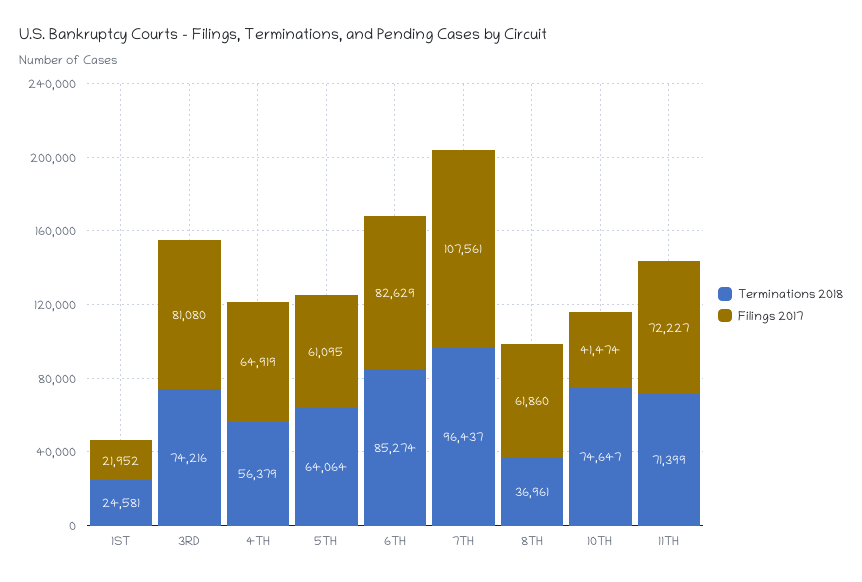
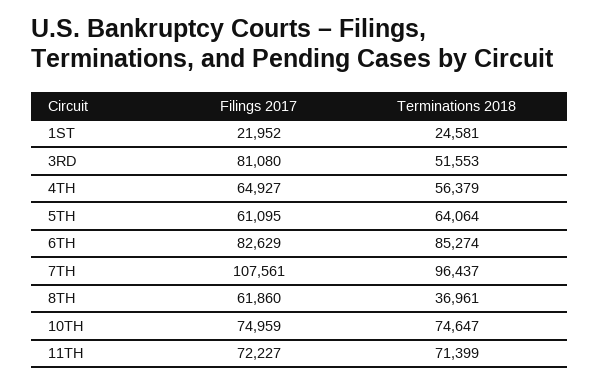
Terminations 2018, 3RD: 74216 -> 51553
Filings 2017, 4TH: 64919 -> 64927
Filings 2017, 10TH: 41474 -> 74959

